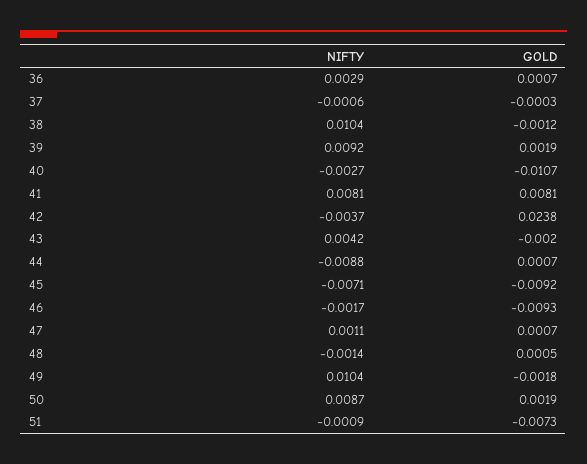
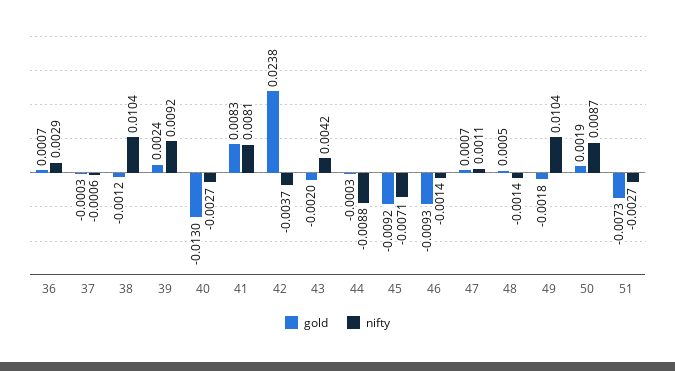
GOLD, 39: 0.0019 -> 0.0024
GOLD, 40: -0.0107 -> -0.013
GOLD, 41: 0.0081 -> 0.0083
GOLD, 44: 0.0007 -> -0.0003
NIFTY, 46: -0.0017 -> -0.0014
NIFTY, 51: -0.0009 -> -0.0027

